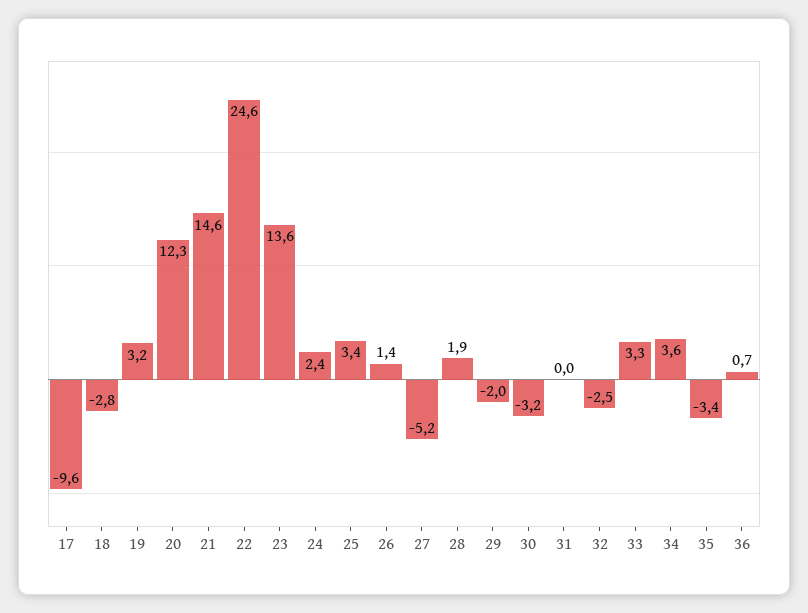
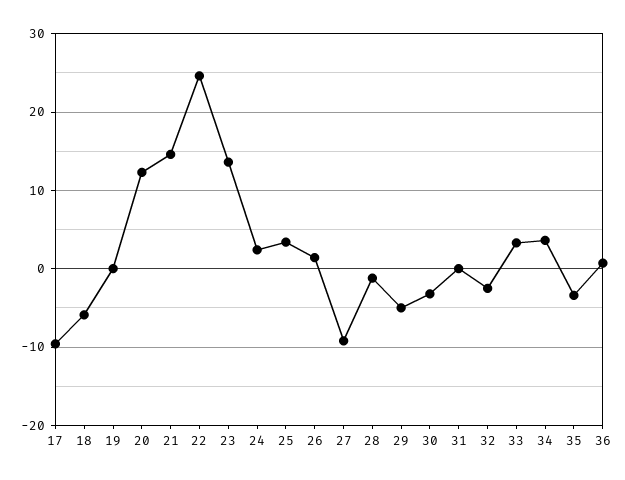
18: -2.8 -> -6
19: 3.2 -> 0
27: -5.2 -> -9
28: 1.9 -> -1
29: -2 -> -5

